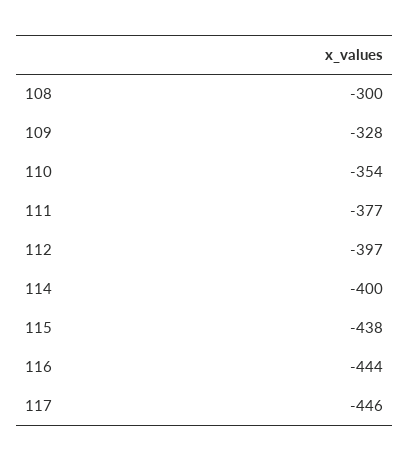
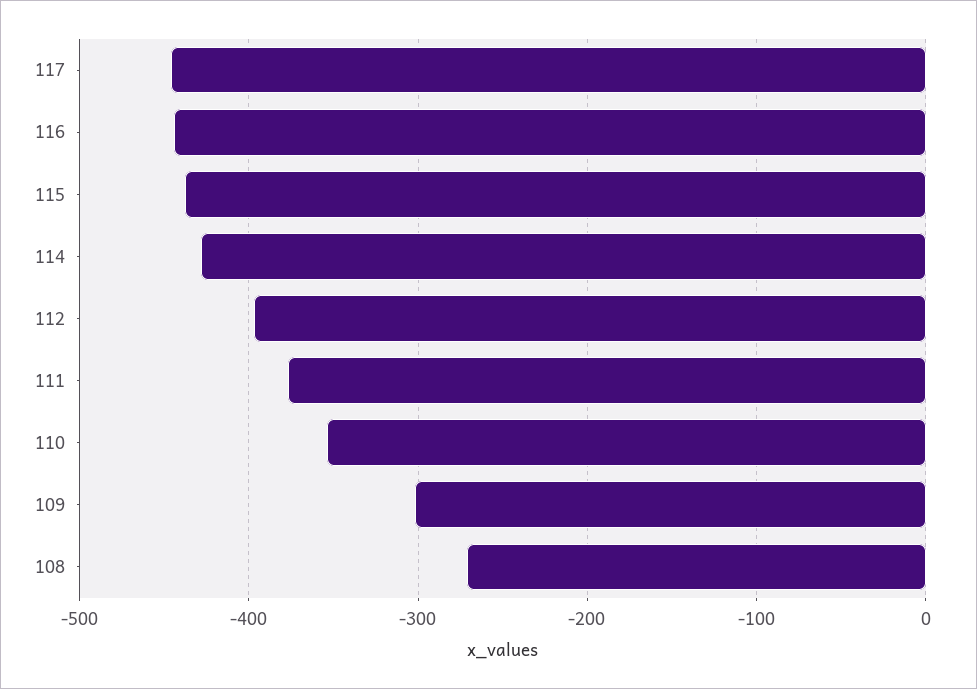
108: -300 -> -270
109: -328 -> -300
114: -400 -> -430

